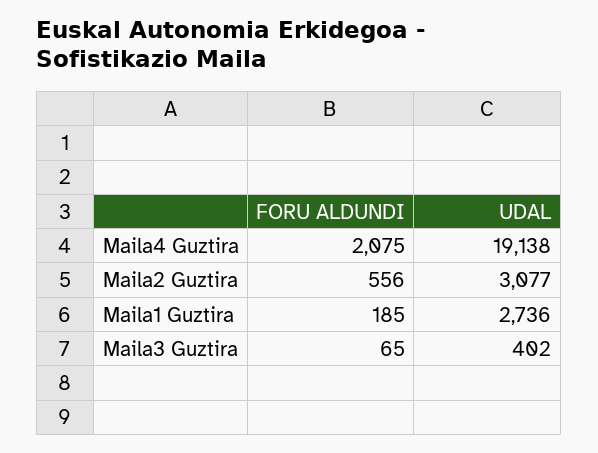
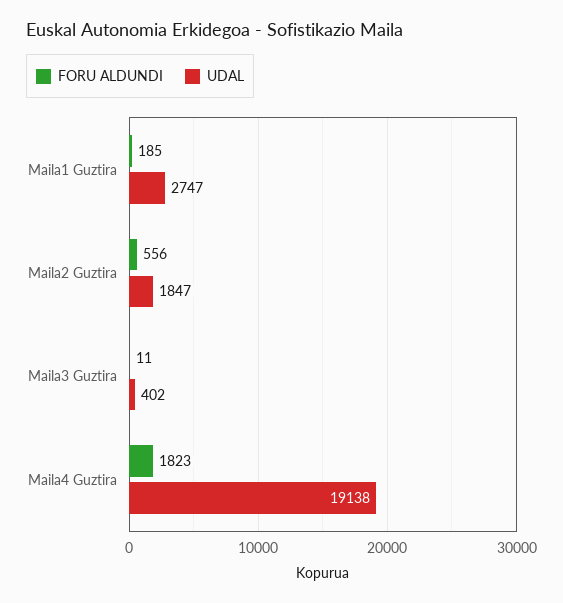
FORU ALDUNDI, Maila4 Guztira: 2075 -> 1823
UDAL, Maila2 Guztira: 3077 -> 1847
UDAL, Maila1 Guztira: 2736 -> 2747
FORU ALDUNDI, Maila3 Guztira: 65 -> 11

